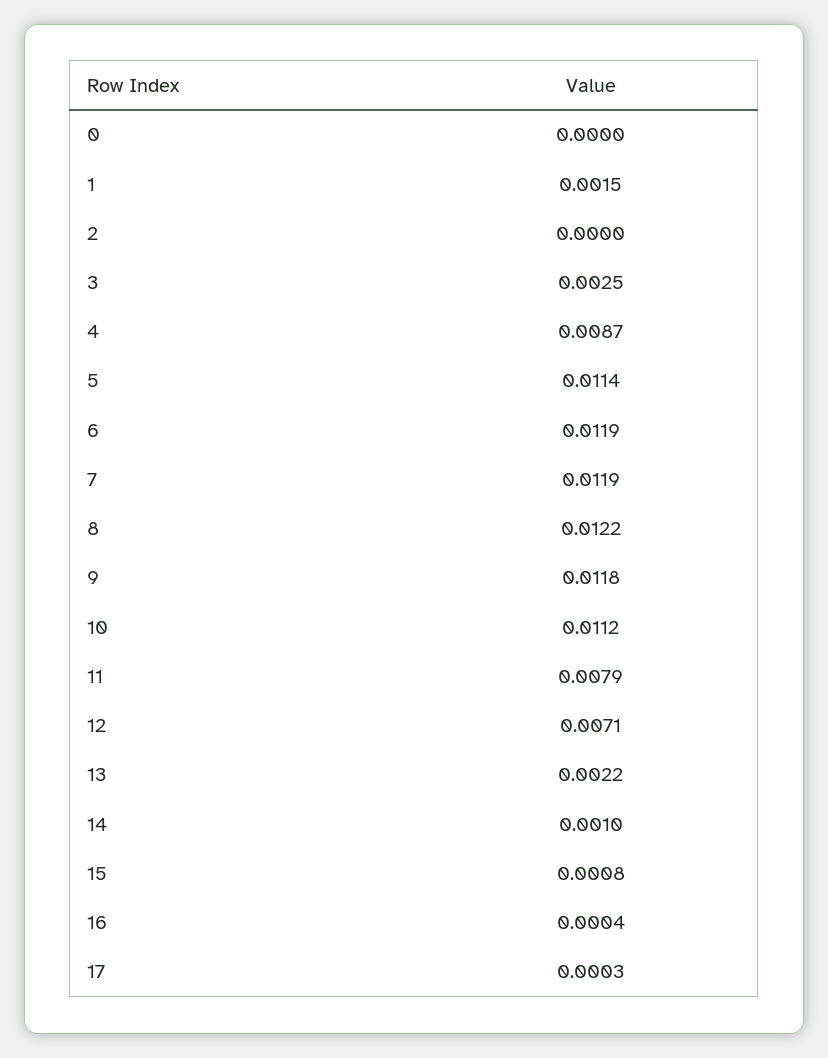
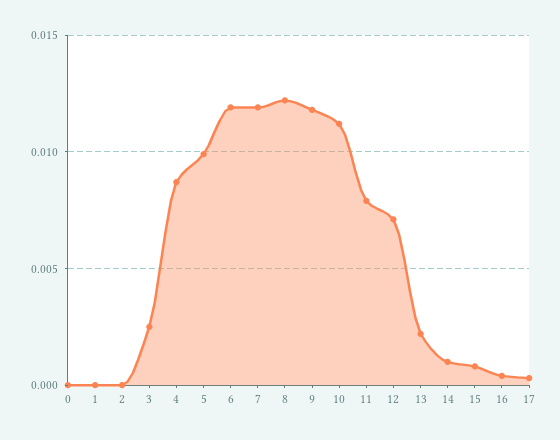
1: 0.0015 -> 0
5: 0.0114 -> 0.01

